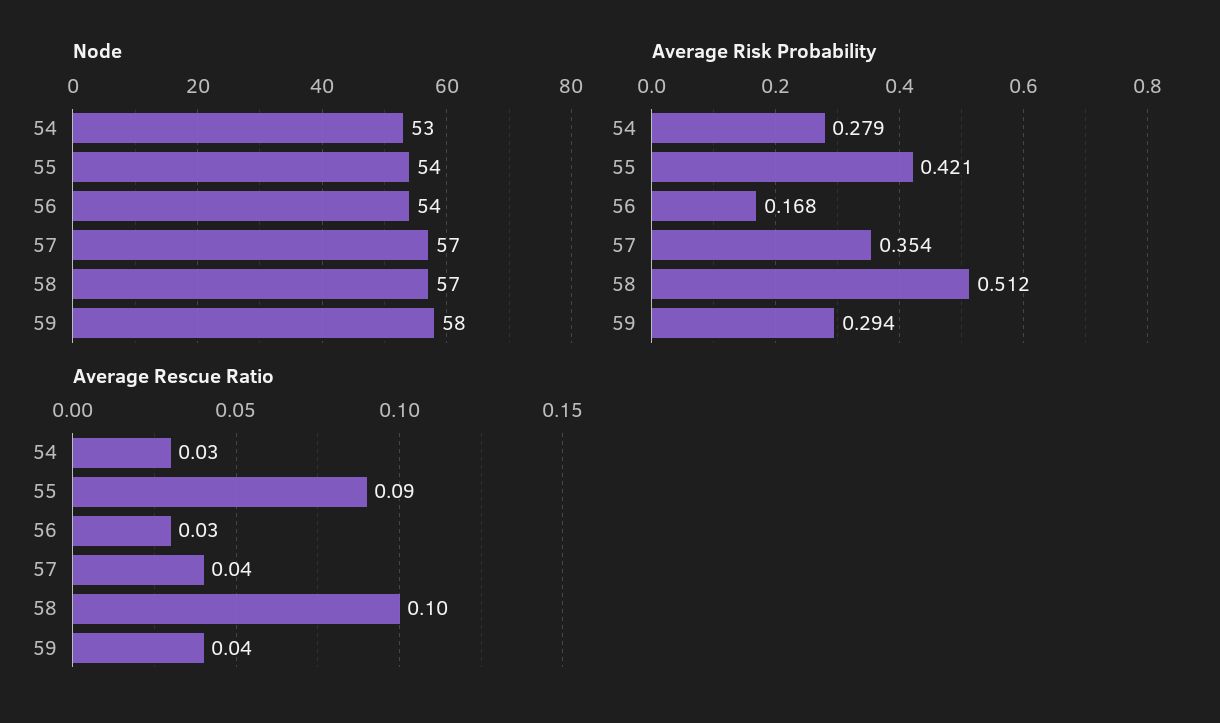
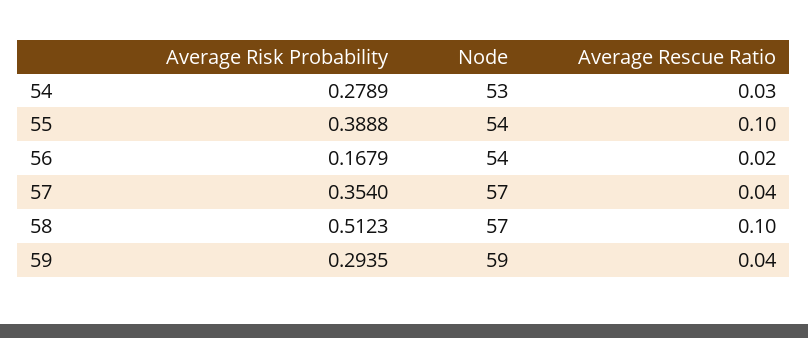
Node, 59: 58 -> 59
Average Risk Probability, 55: 0.421 -> 0.3888
Average Rescue Ratio, 55: 0.09 -> 0.1
Average Rescue Ratio, 56: 0.03 -> 0.02

